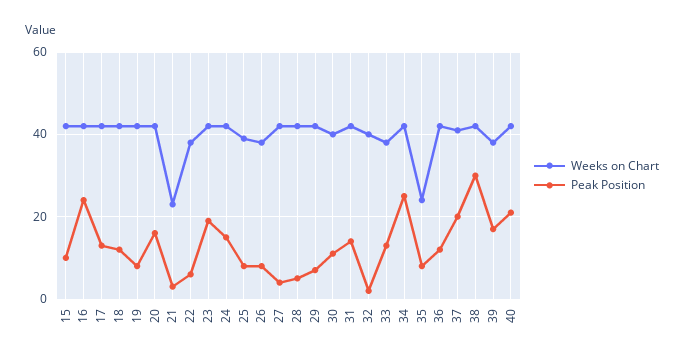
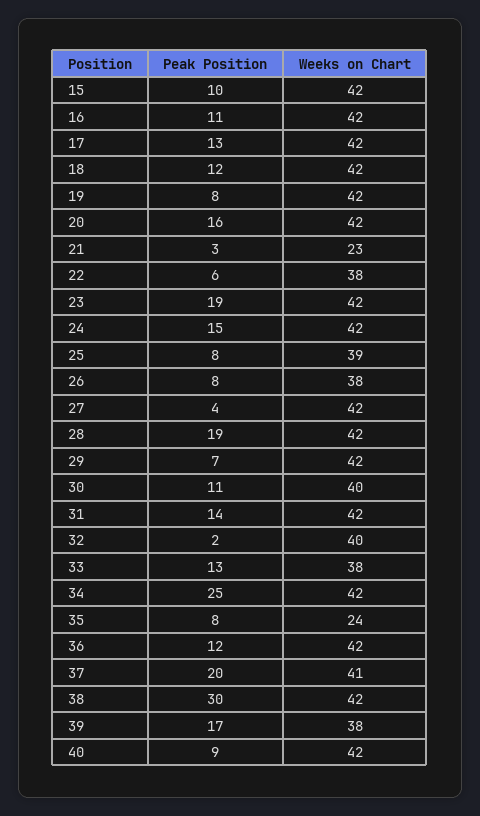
Peak Position, 16: 25 -> 11
Peak Position, 28: 5 -> 19
Peak Position, 40: 20 -> 9

